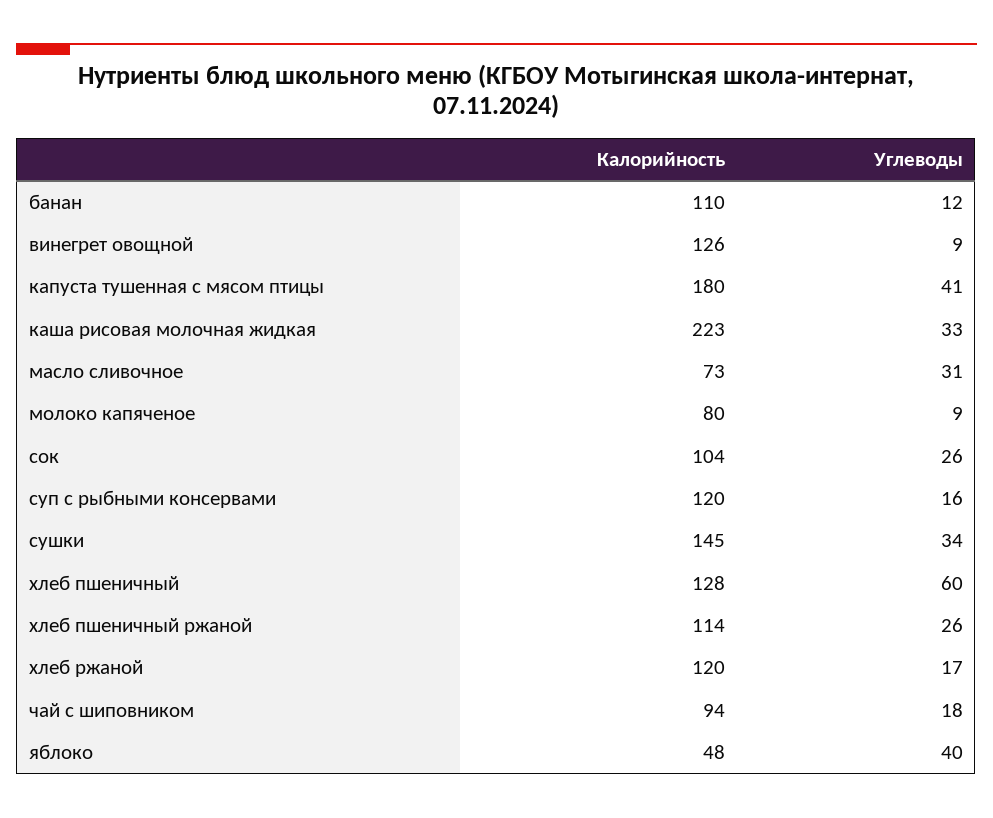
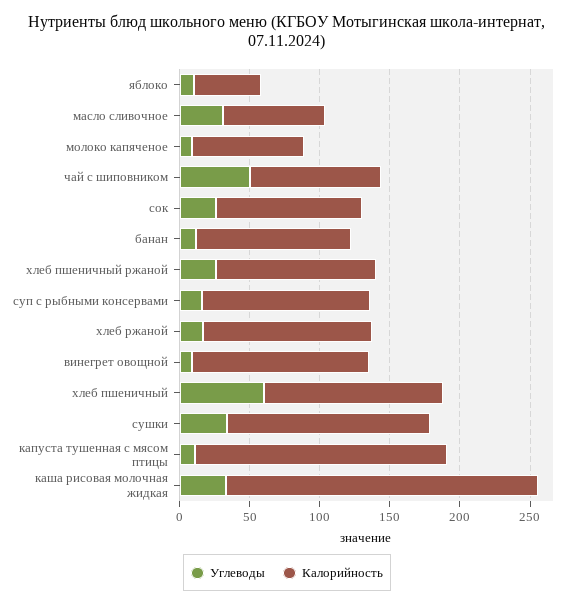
Углеводы, капуста тушенная с мясом птицы: 41 -> 10
Углеводы, чай с шиповником: 18 -> 50
Углеводы, яблоко: 40 -> 10

